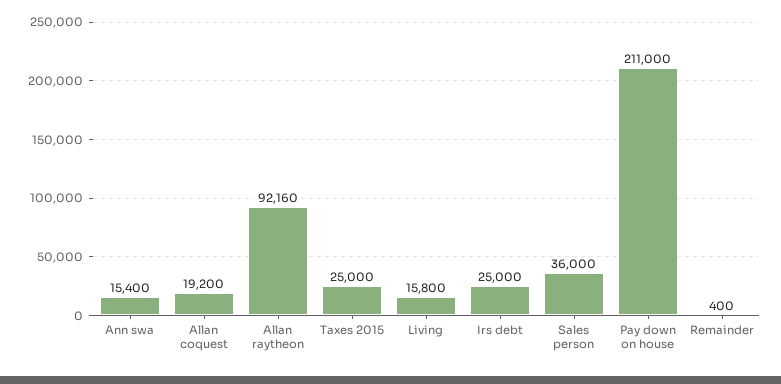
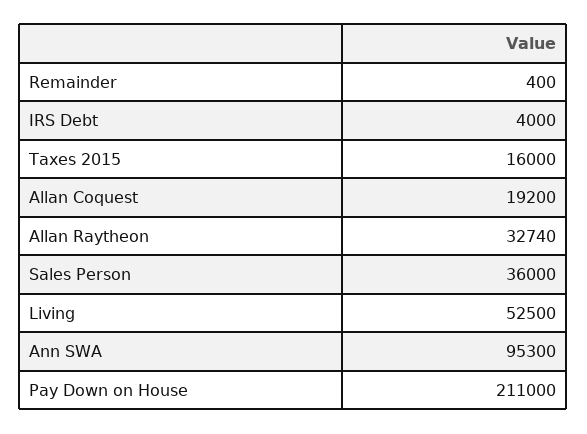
Ann swa: 15400 -> 95300
Allan raytheon: 92160 -> 32740
Taxes 2015: 25000 -> 16000
Living: 15800 -> 52500
Irs debt: 25000 -> 4000

